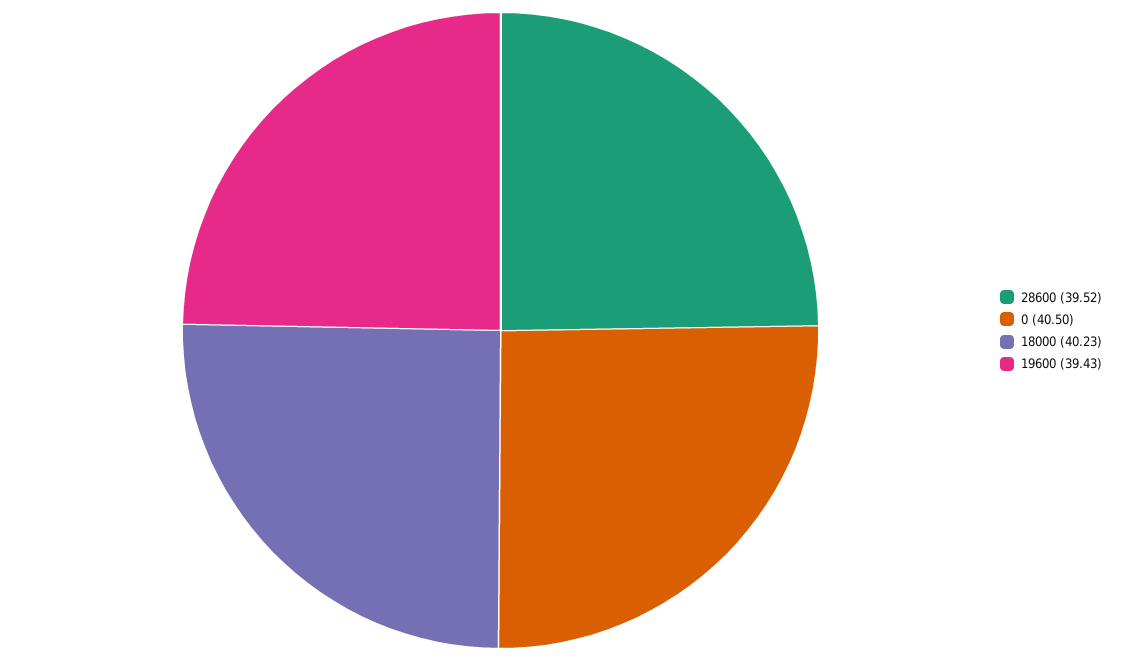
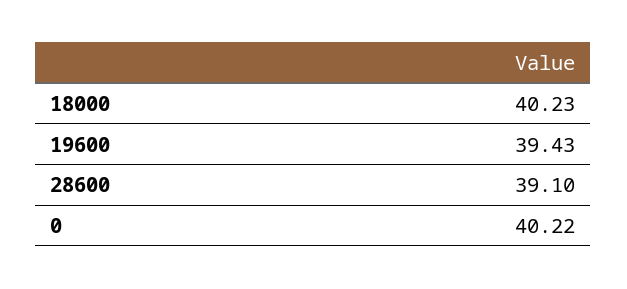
28600: 39.52 -> 39.1
0: 40.5 -> 40.22

